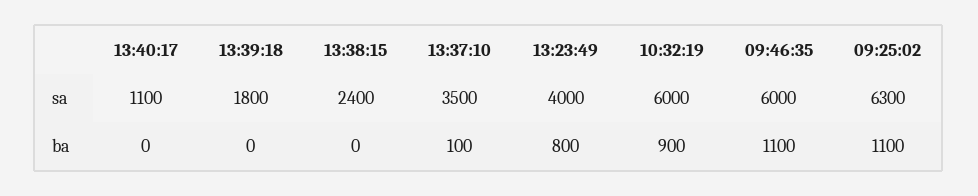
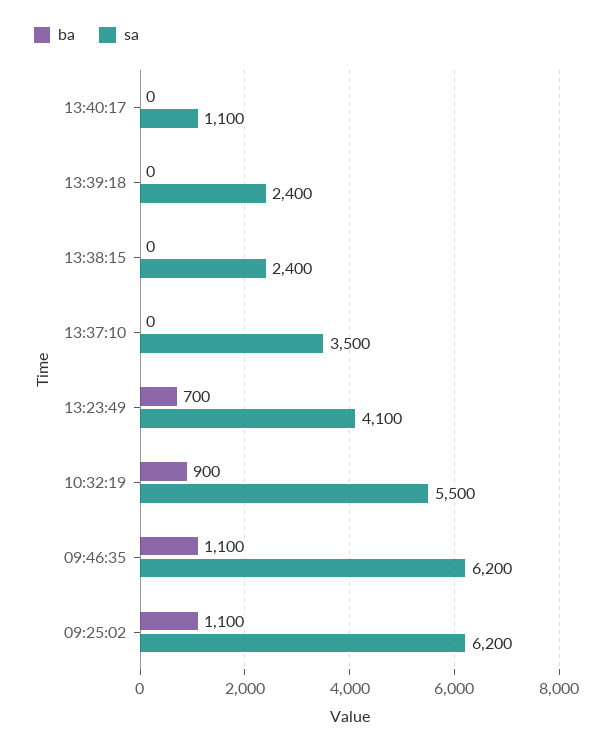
sa, 13:39:18: 1800 -> 2400
sa, 13:23:49: 4000 -> 4100
sa, 10:32:19: 6000 -> 5500
sa, 09:46:35: 6000 -> 6200
sa, 09:25:02: 6300 -> 6200
ba, 13:37:10: 100 -> 0
ba, 13:23:49: 800 -> 700

